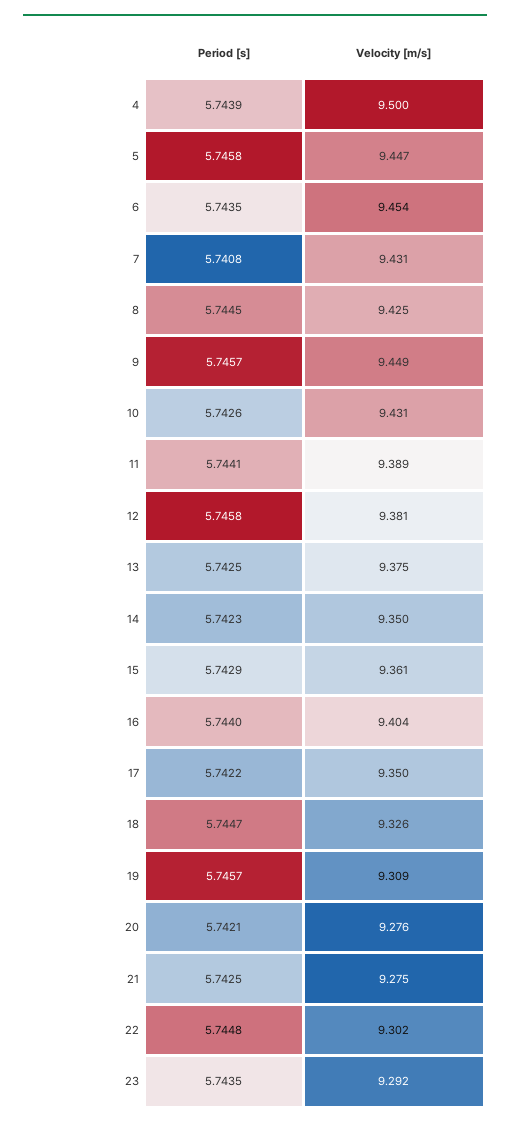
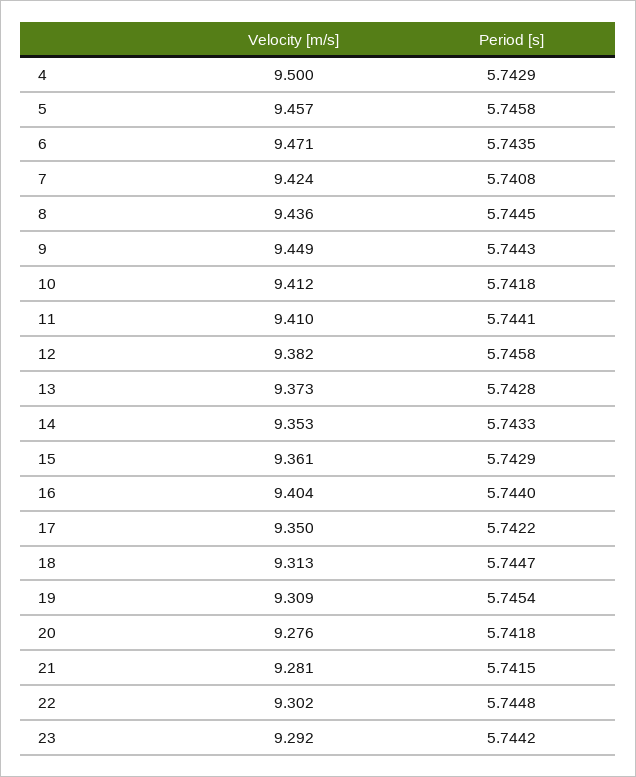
Period [s], 4: 5.7439 -> 5.7429
Velocity [m/s], 5: 9.447 -> 9.457
Velocity [m/s], 6: 9.454 -> 9.471
Velocity [m/s], 7: 9.431 -> 9.424
Velocity [m/s], 8: 9.425 -> 9.436
Period [s], 9: 5.7457 -> 5.7443
Period [s], 10: 5.7426 -> 5.7418
Velocity [m/s], 10: 9.431 -> 9.412
Velocity [m/s], 11: 9.389 -> 9.41
Velocity [m/s], 12: 9.381 -> 9.382
Period [s], 13: 5.7425 -> 5.7428
Velocity [m/s], 13: 9.375 -> 9.373
Period [s], 14: 5.7423 -> 5.7433
Velocity [m/s], 14: 9.35 -> 9.353
Velocity [m/s], 18: 9.326 -> 9.313
Period [s], 19: 5.7457 -> 5.7454
Period [s], 20: 5.7421 -> 5.7418
Period [s], 21: 5.7425 -> 5.7415
Velocity [m/s], 21: 9.275 -> 9.281
Period [s], 23: 5.7435 -> 5.7442

